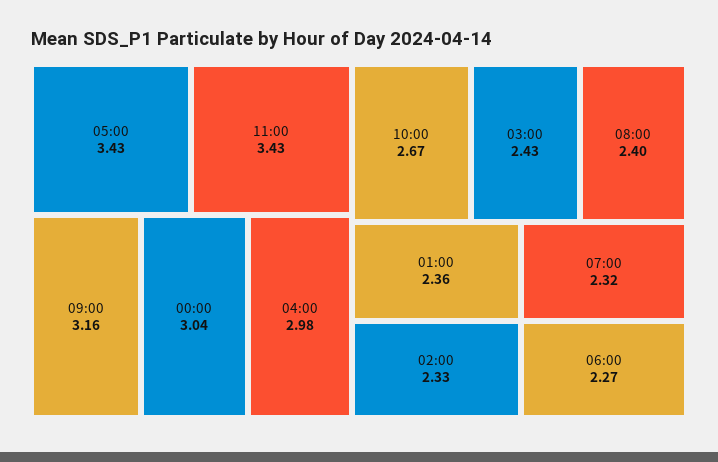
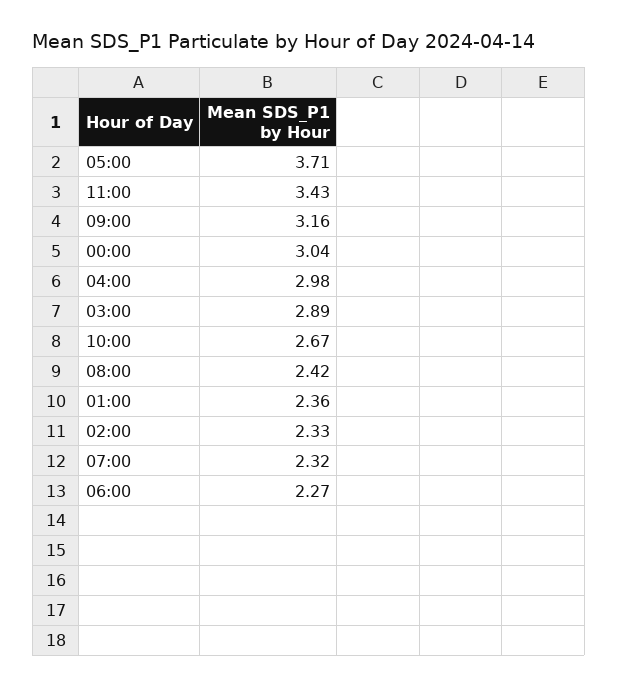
05:00: 3.43 -> 3.71
03:00: 2.43 -> 2.89
08:00: 2.4 -> 2.42

